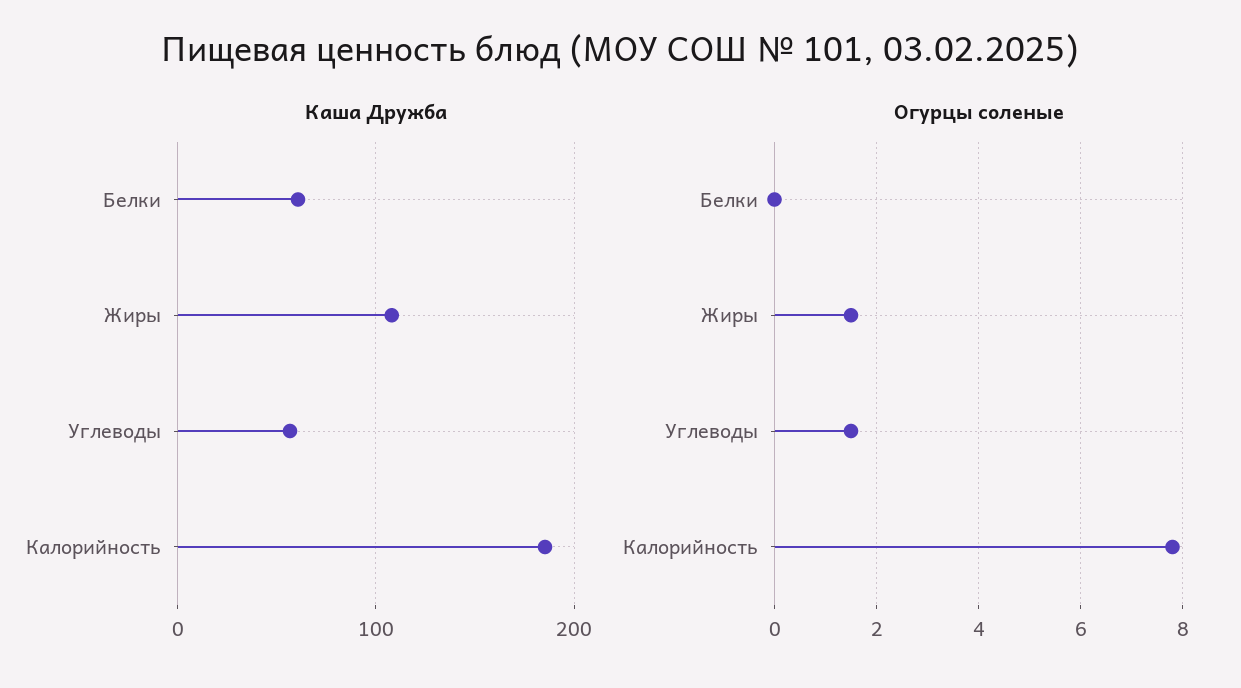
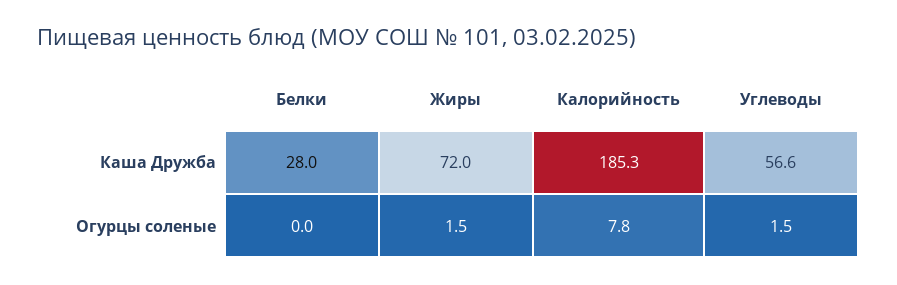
Каша Дружба, Белки: 60 -> 28
Каша Дружба, Жиры: 110 -> 72

